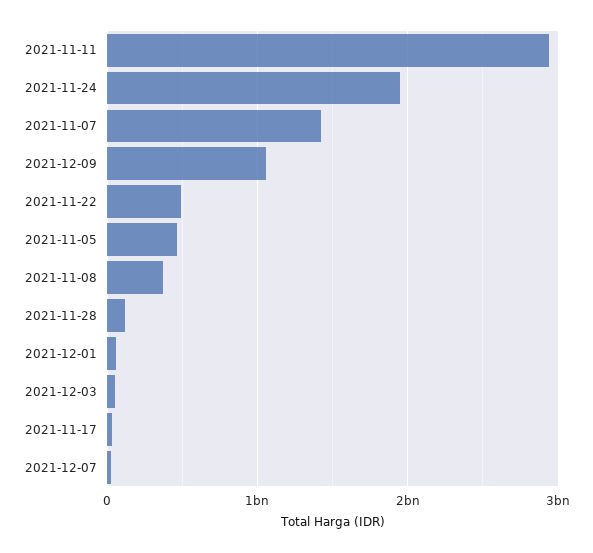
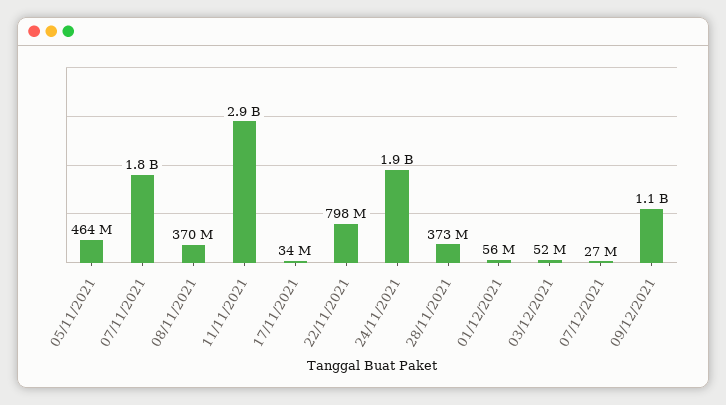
2021-11-07: 1400000000 -> 1800000000
2021-11-22: 500000000 -> 798000000
2021-11-28: 100000000 -> 373000000

